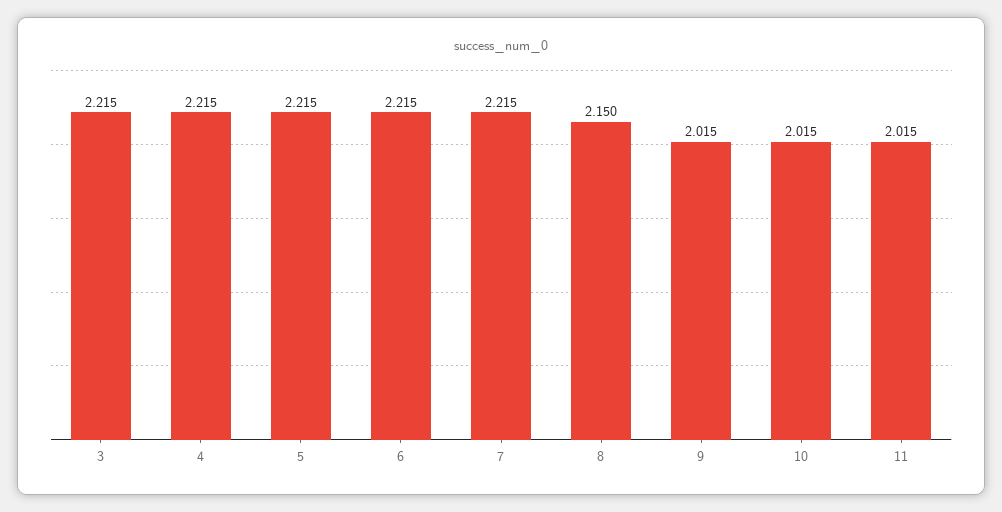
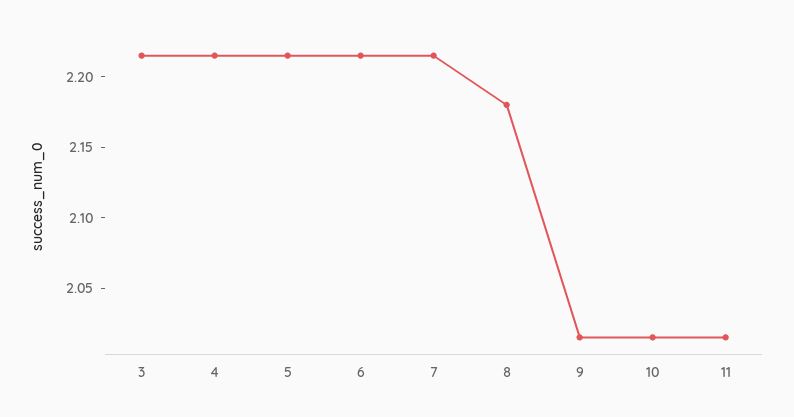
8: 2.15 -> 2.18

